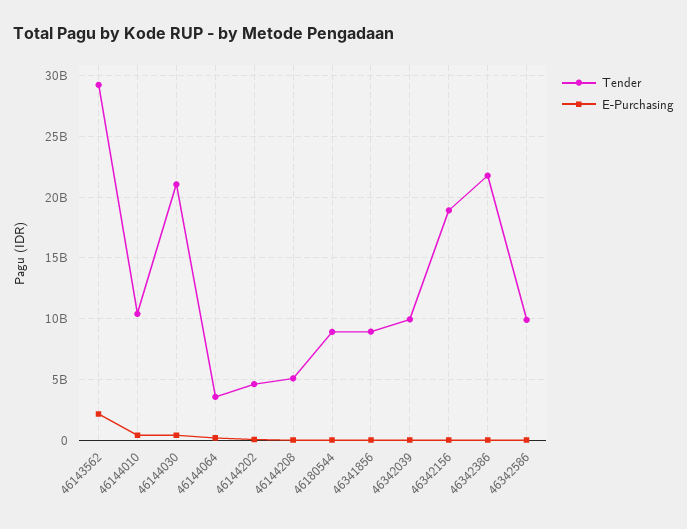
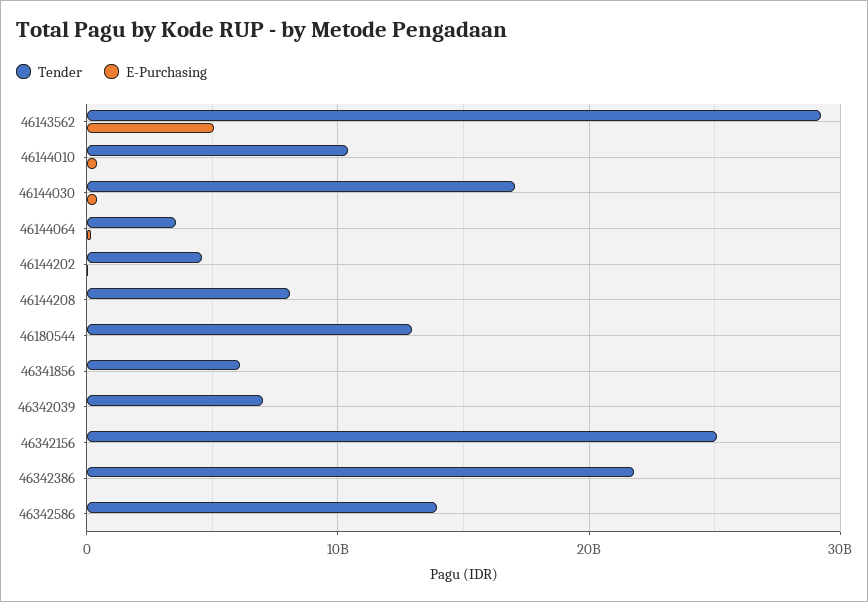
E-Purchasing, 46143562: 2000000000 -> 5000000000
Tender, 46144030: 21000000000 -> 17000000000
Tender, 46144208: 5000000000 -> 8000000000
Tender, 46180544: 9000000000 -> 13000000000
Tender, 46341856: 9000000000 -> 6000000000
Tender, 46342039: 10000000000 -> 7000000000
Tender, 46342156: 19000000000 -> 25000000000
Tender, 46342586: 10000000000 -> 14000000000

